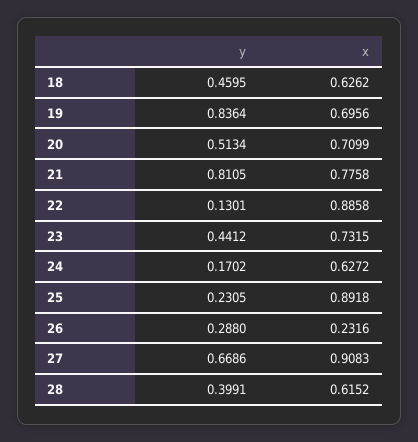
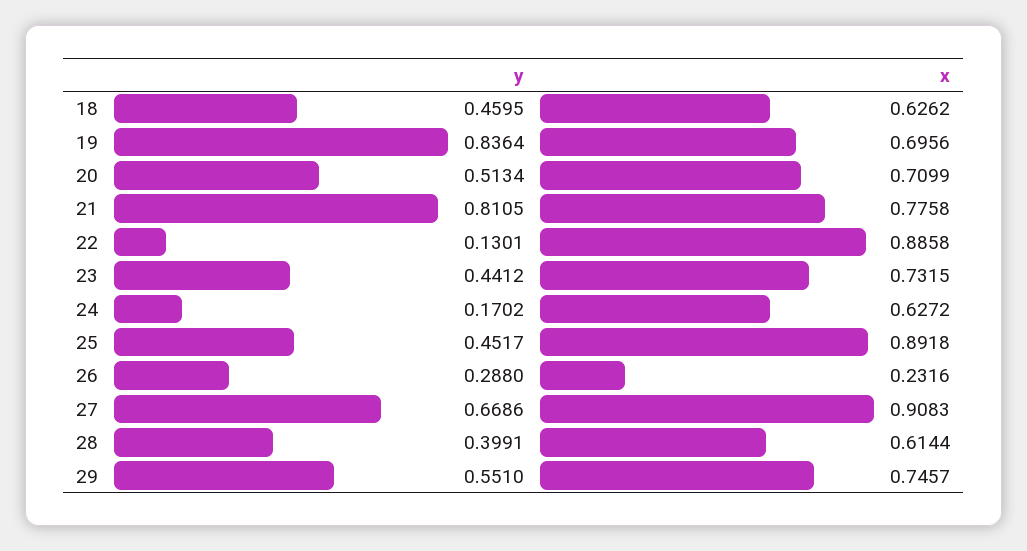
y, 25: 0.2305 -> 0.4517
x, 28: 0.6152 -> 0.6144
y, 29: none -> 0.551
x, 29: none -> 0.7457

